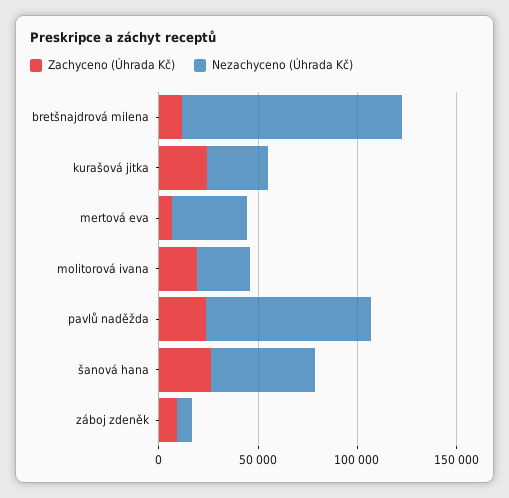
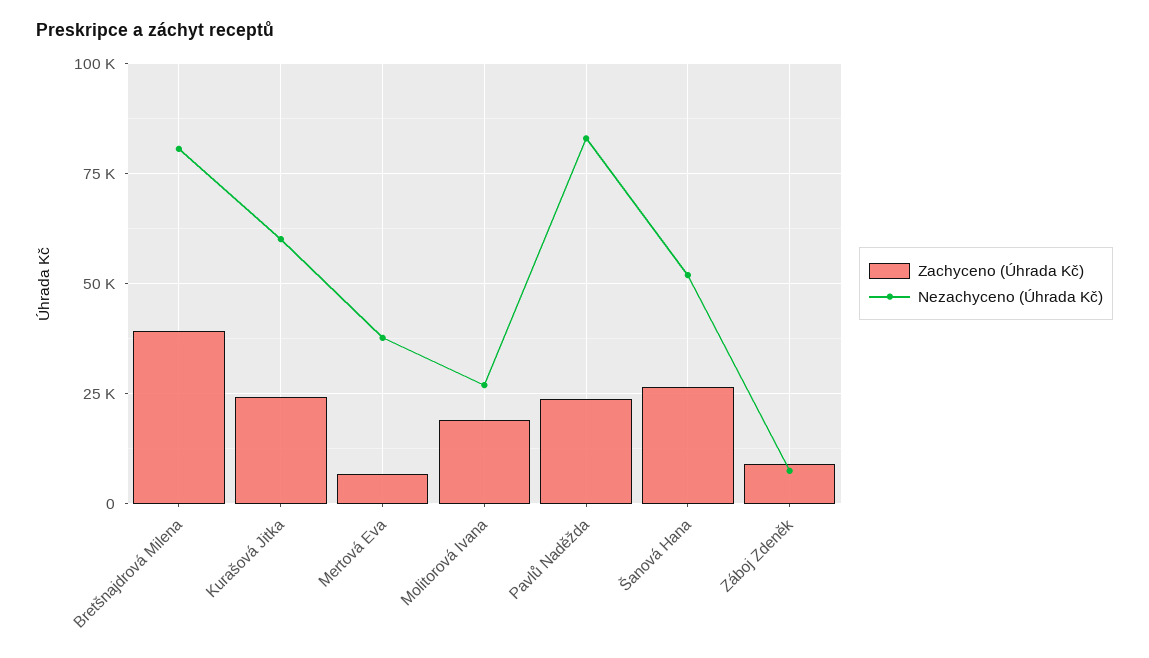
Zachyceno (Úhrada Kč), bretšnajdrová milena: 10000 -> 40000
Nezachyceno (Úhrada Kč), bretšnajdrová milena: 110000 -> 80000
Nezachyceno (Úhrada Kč), kurašová jitka: 30000 -> 60000

